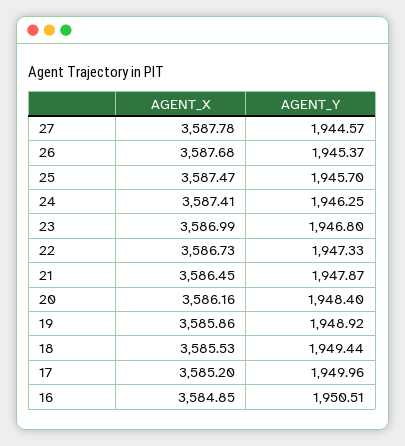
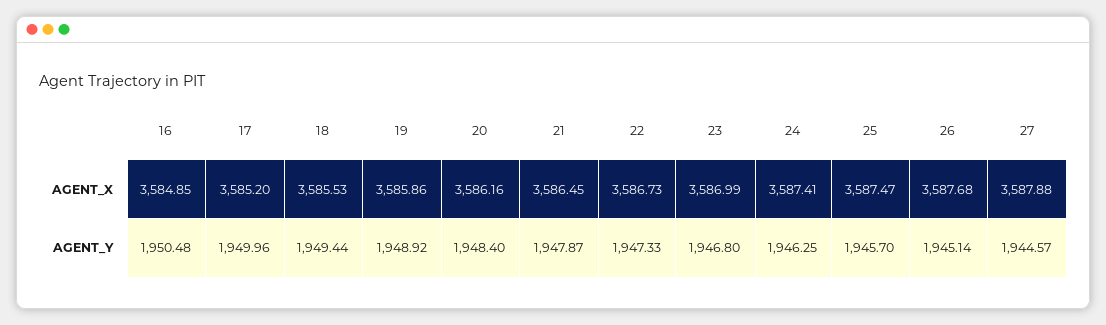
AGENT_X, 27: 3587.78 -> 3587.88
AGENT_Y, 26: 1945.37 -> 1945.14
AGENT_Y, 16: 1950.51 -> 1950.48

